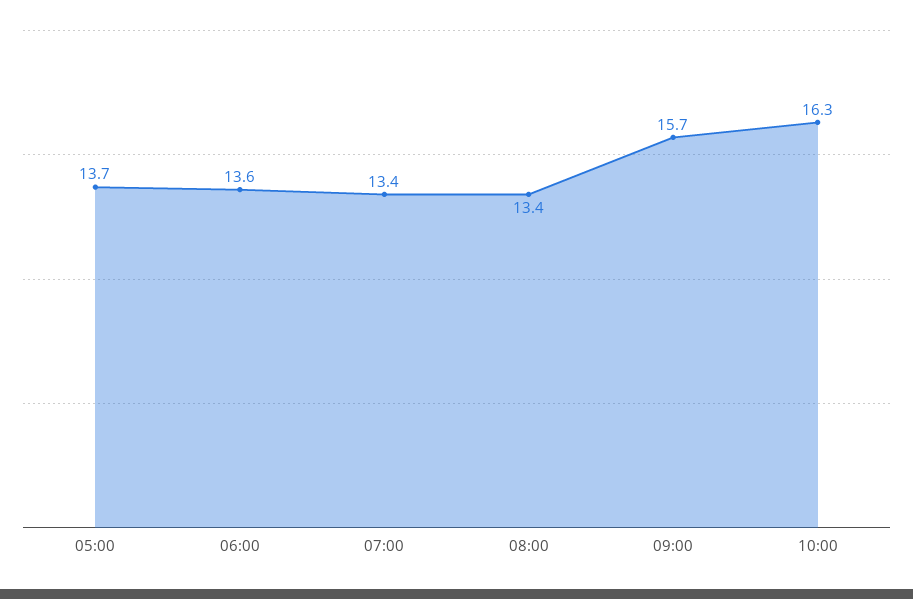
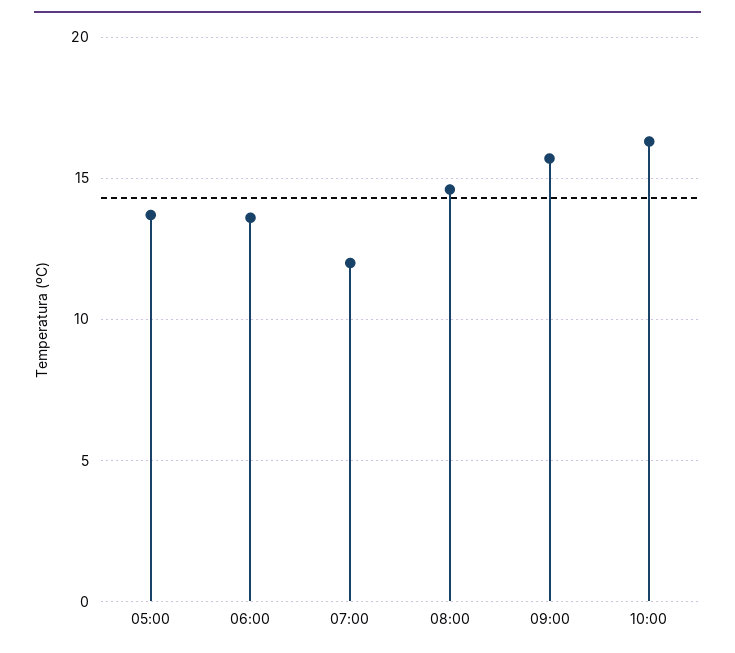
07:00: 13.4 -> 12
08:00: 13.4 -> 14.5

